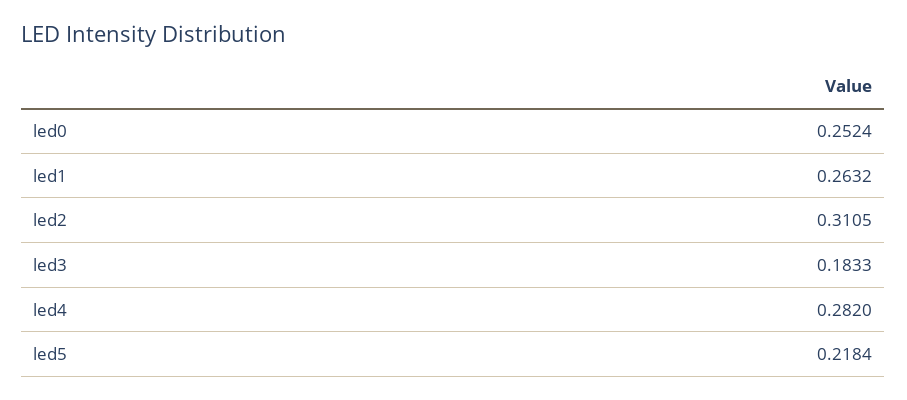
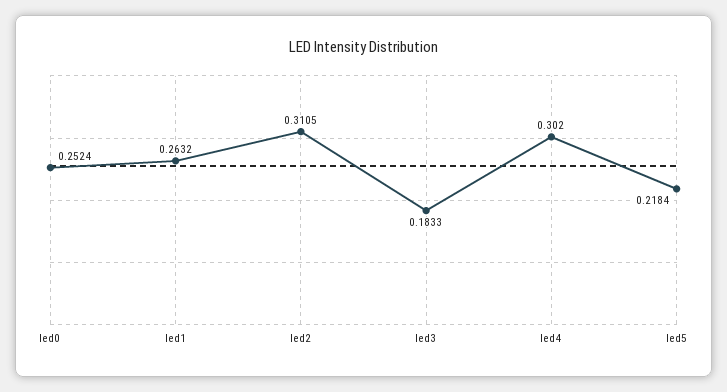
led4: 0.282 -> 0.302

